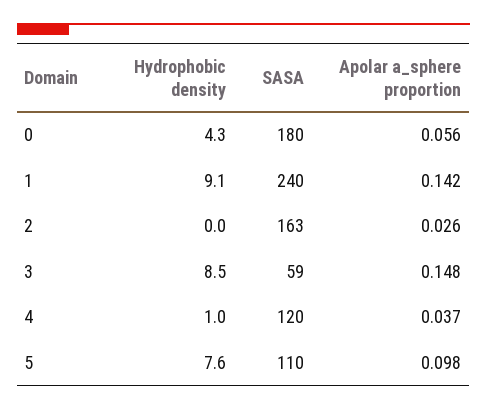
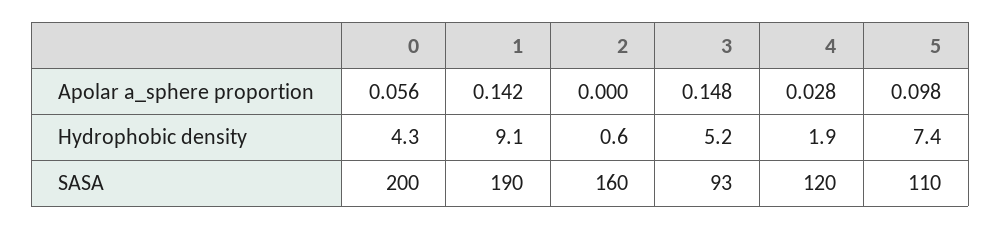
SASA, 0: 180 -> 200
SASA, 1: 240 -> 190
Hydrophobic density, 2: 0 -> 0.6
SASA, 2: 163 -> 160
Apolar a_sphere proportion, 2: 0.026 -> 0
Hydrophobic density, 3: 8.5 -> 5.2
SASA, 3: 59 -> 93
Hydrophobic density, 4: 1 -> 1.9
Apolar a_sphere proportion, 4: 0.037 -> 0.028
Hydrophobic density, 5: 7.6 -> 7.4

